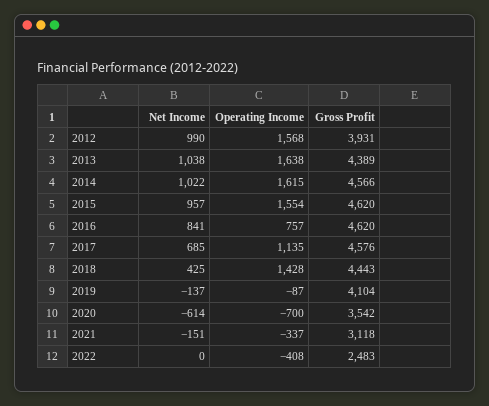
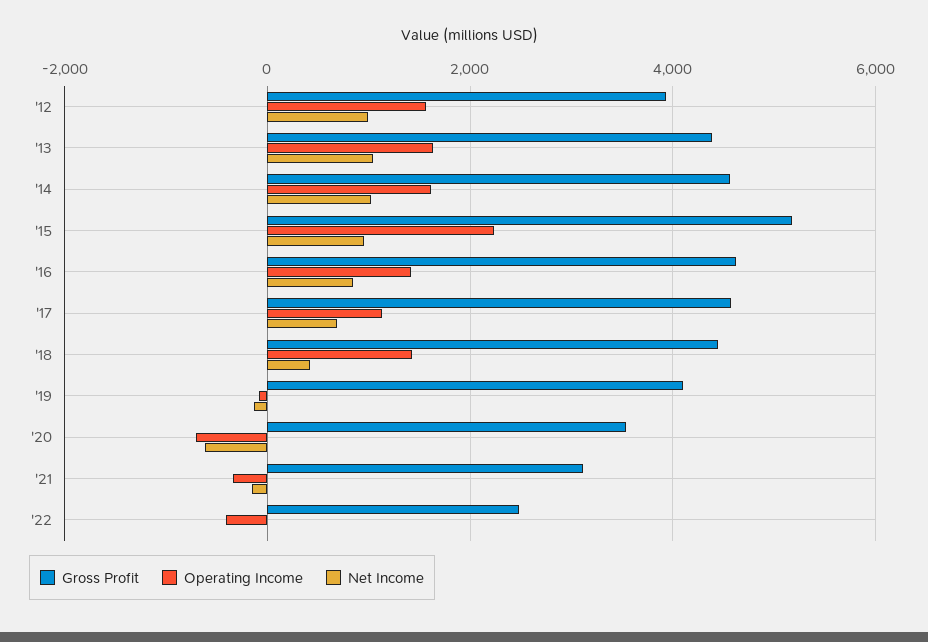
Operating Income, 2015: 1554 -> 2200
Gross Profit, 2015: 4620 -> 5200
Operating Income, 2016: 757 -> 1400

